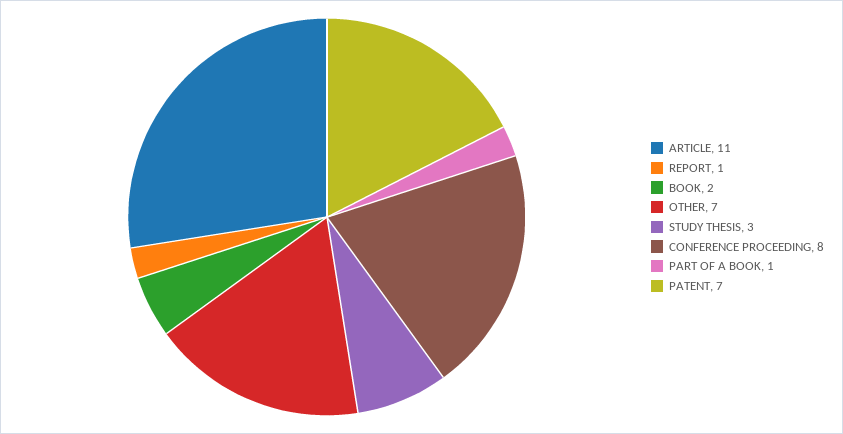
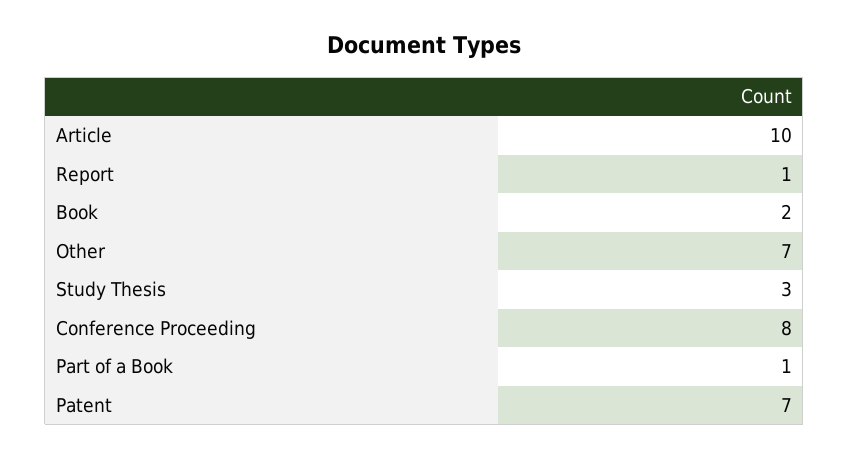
ARTICLE: 11 -> 10

